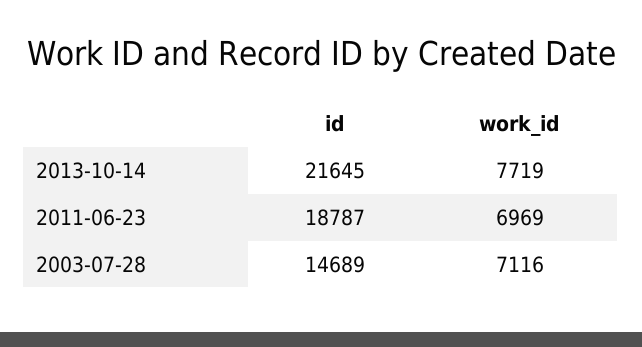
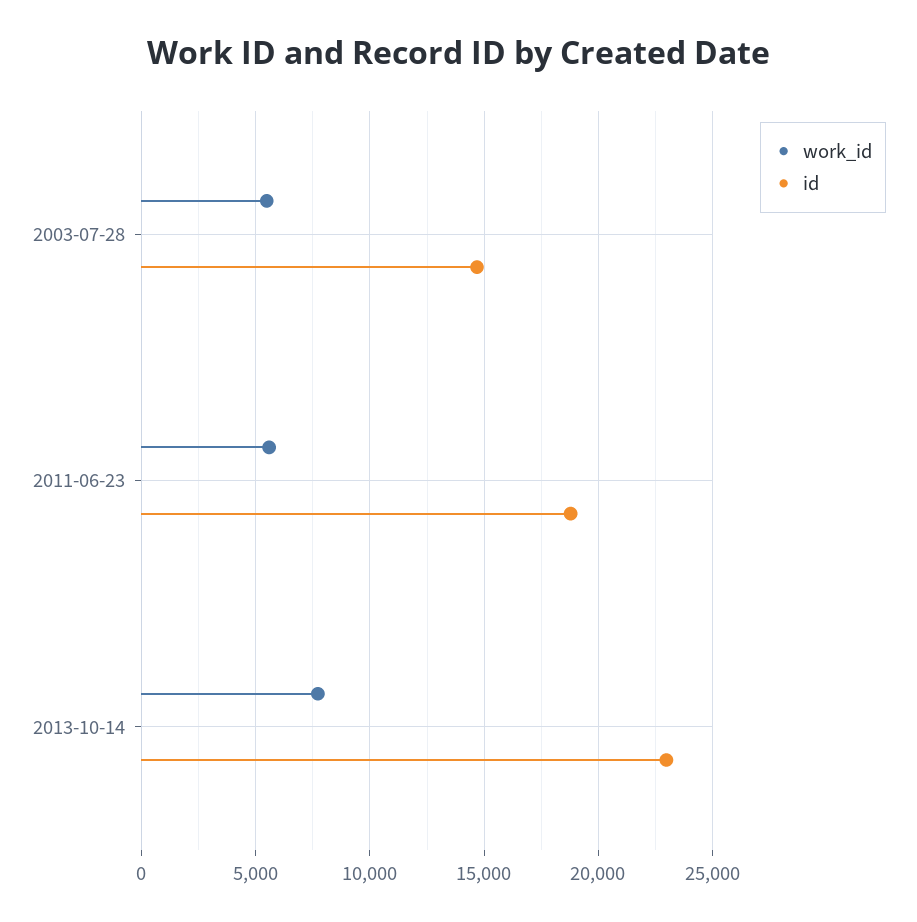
id, 2013-10-14: 21645 -> 23000
work_id, 2011-06-23: 6969 -> 5500
work_id, 2003-07-28: 7116 -> 5500

